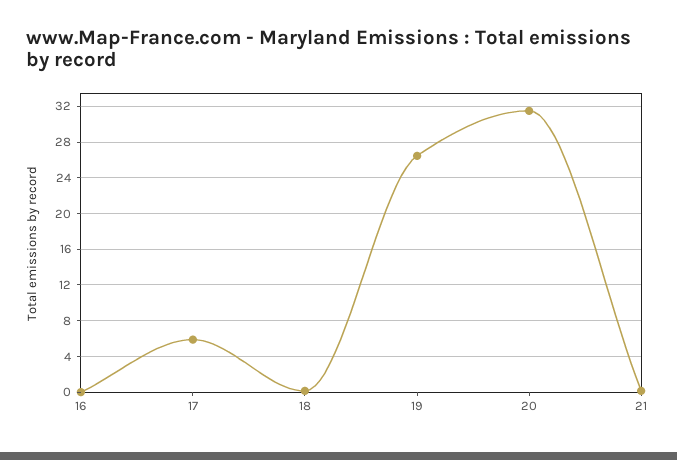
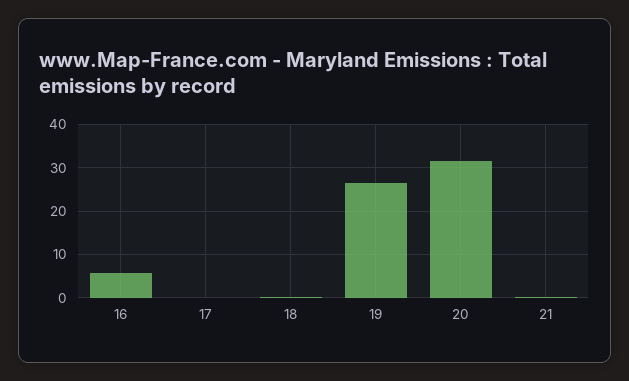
16: 0 -> 6
17: 6 -> 0

